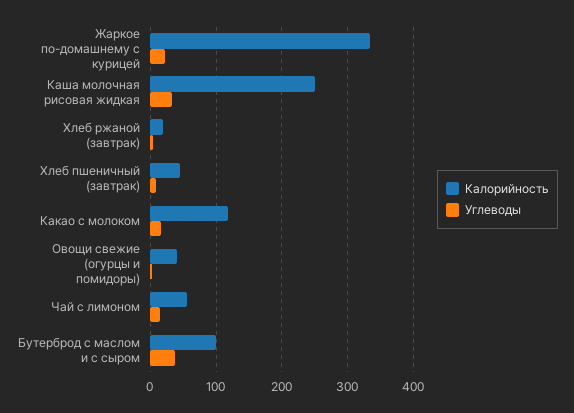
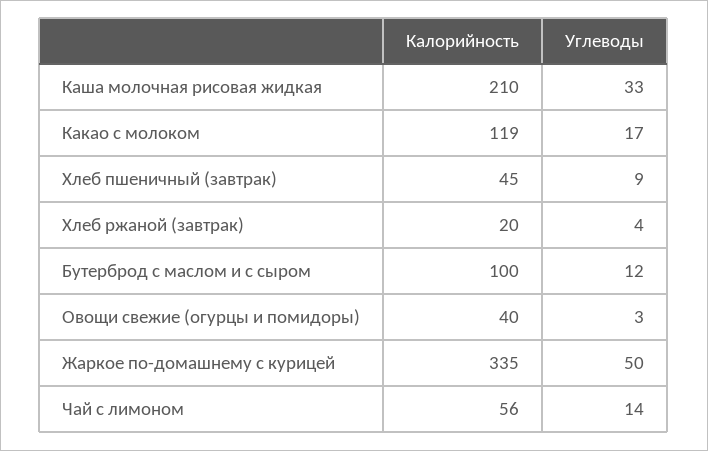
Углеводы, Жаркое по-домашнему с курицей: 20 -> 50
Калорийность, Каша молочная рисовая жидкая: 250 -> 210
Углеводы, Бутерброд с маслом и с сыром: 40 -> 12

